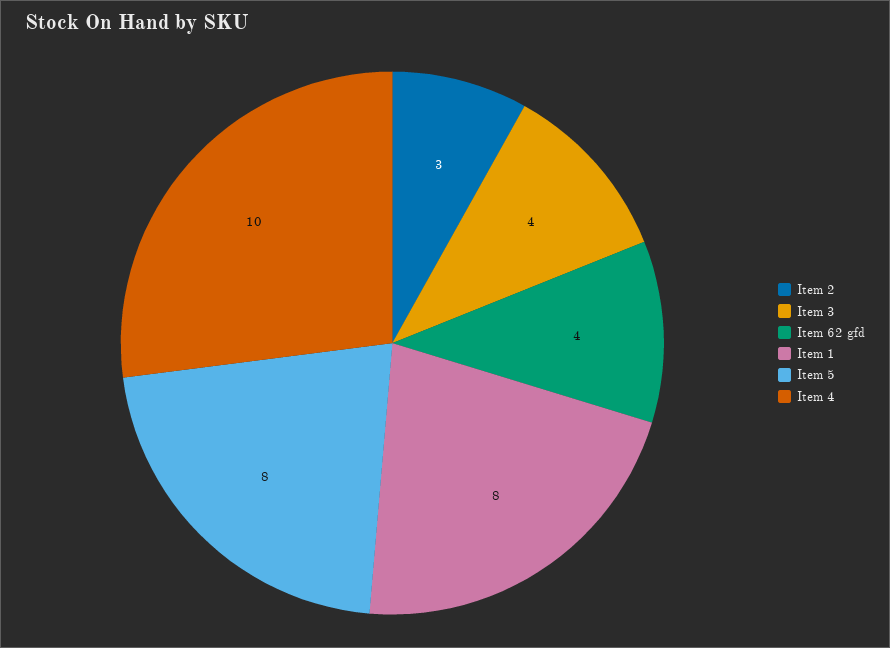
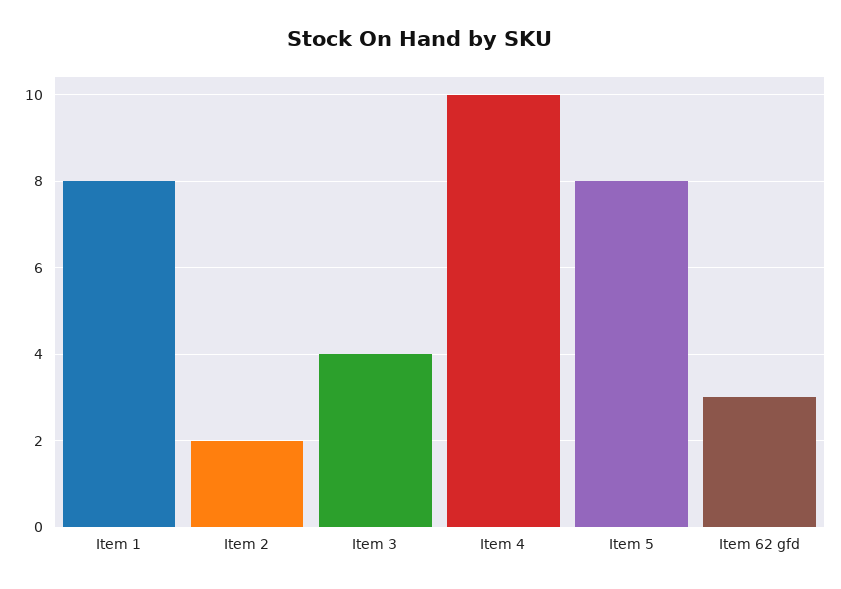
Item 2: 3 -> 2
Item 62 gfd: 4 -> 3

